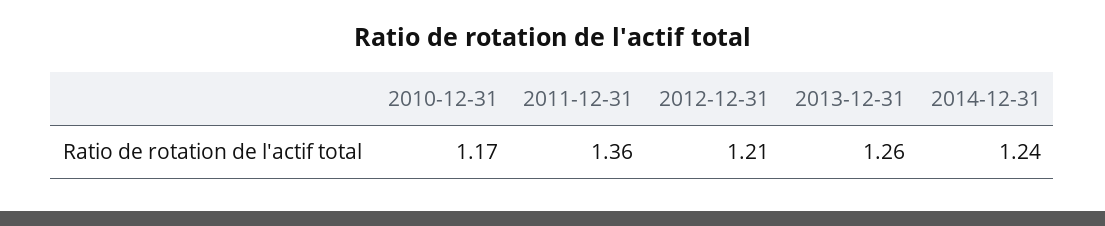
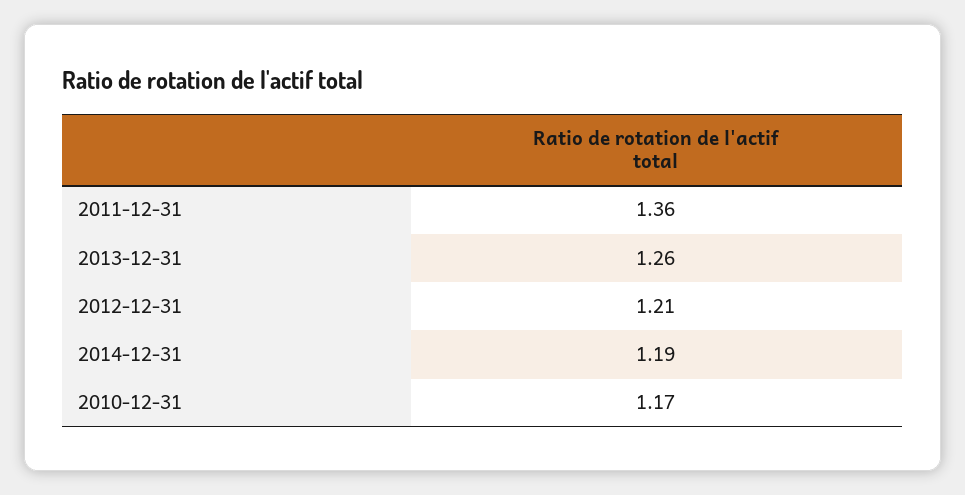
2014-12-31: 1.24 -> 1.19

